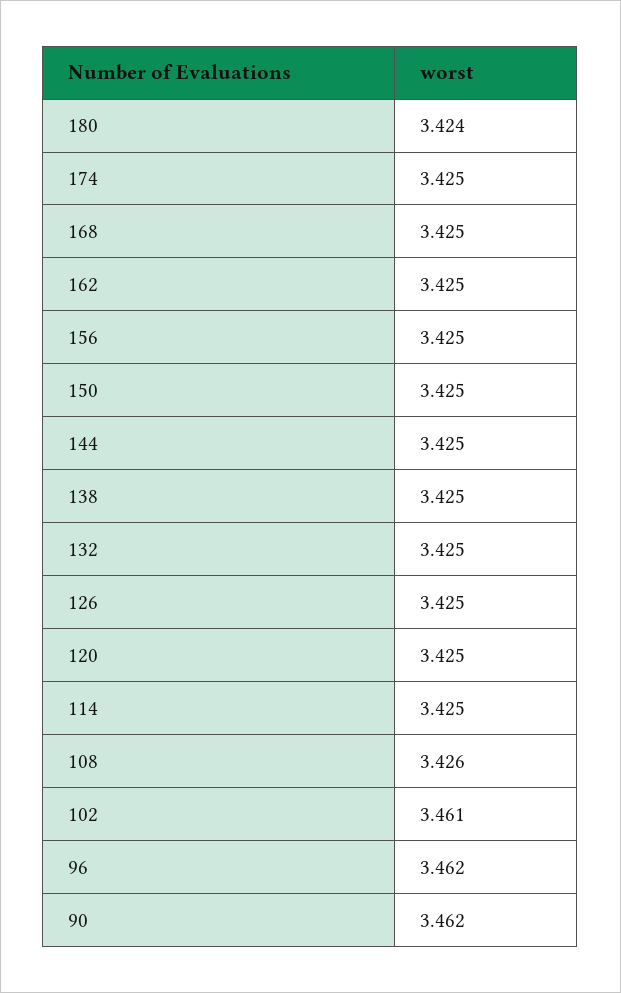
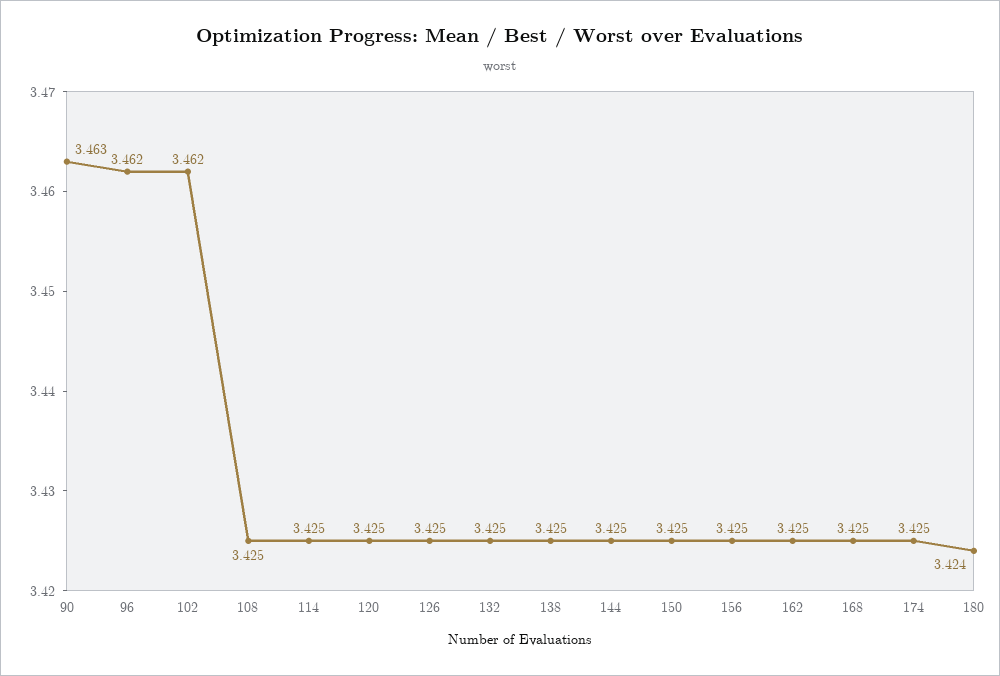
108: 3.426 -> 3.425
102: 3.461 -> 3.462
90: 3.462 -> 3.463

